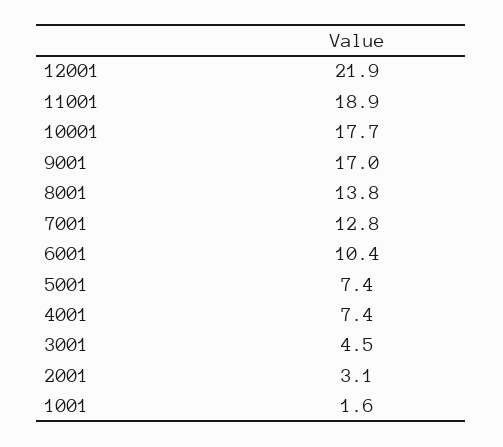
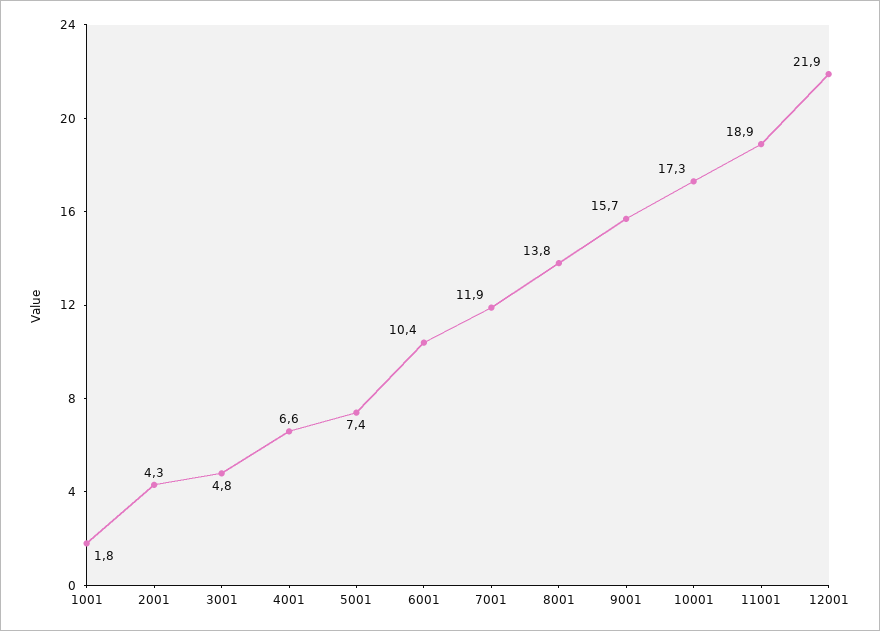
10001: 17.7 -> 17.3
9001: 17 -> 15.7
7001: 12.8 -> 11.9
4001: 7.4 -> 6.6
3001: 4.5 -> 4.8
2001: 3.1 -> 4.3
1001: 1.6 -> 1.8

